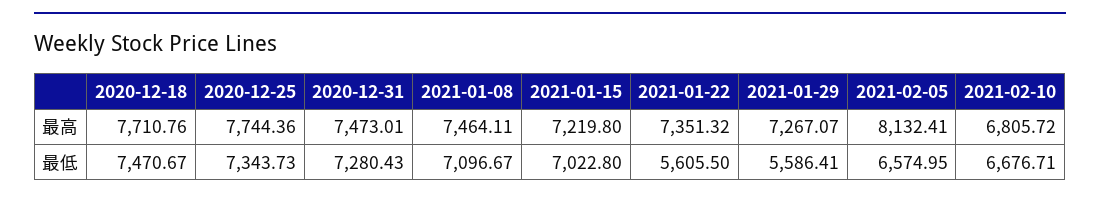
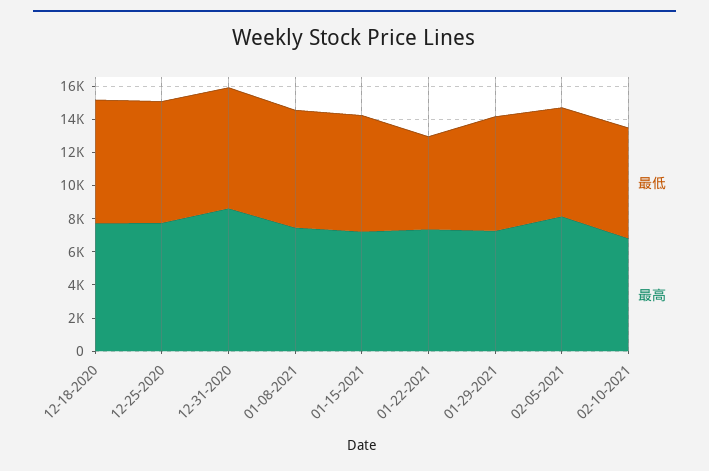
最高, 2020-12-31: 7473.01 -> 8500
最低, 2021-01-29: 5586.41 -> 7000

